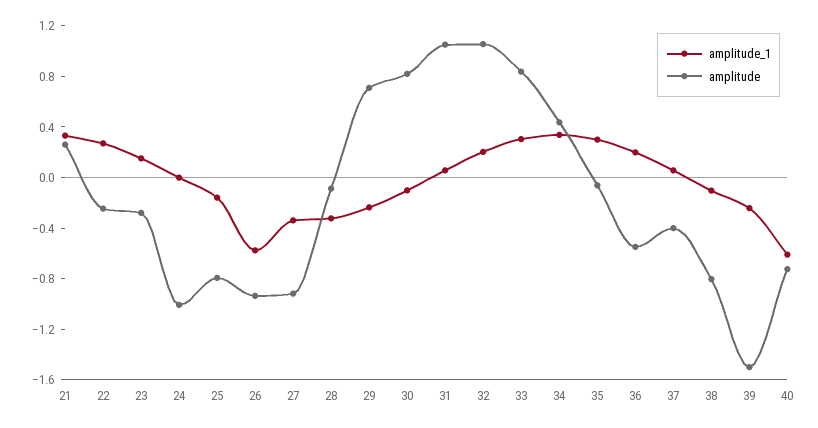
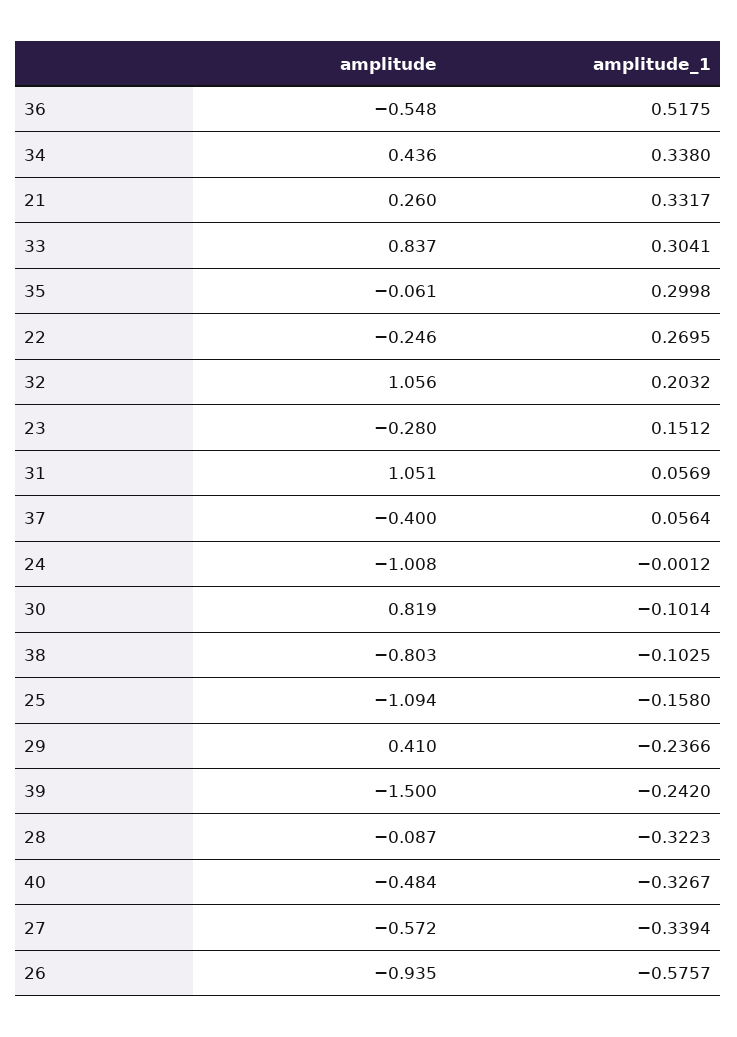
amplitude, 25: -0.8 -> -1.094
amplitude, 27: -0.9 -> -0.572
amplitude, 29: 0.7 -> 0.41
amplitude_1, 36: 0.2 -> 0.5175
amplitude_1, 40: -0.6 -> -0.3267
amplitude, 40: -0.7 -> -0.484

